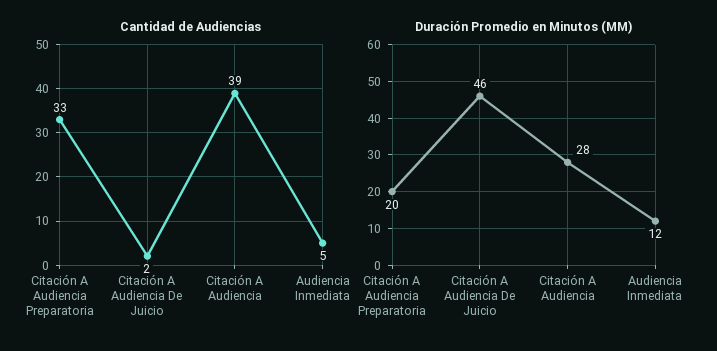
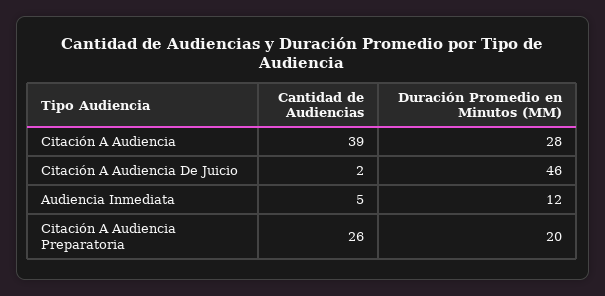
Cantidad de Audiencias, Citación A Audiencia Preparatoria: 33 -> 26

